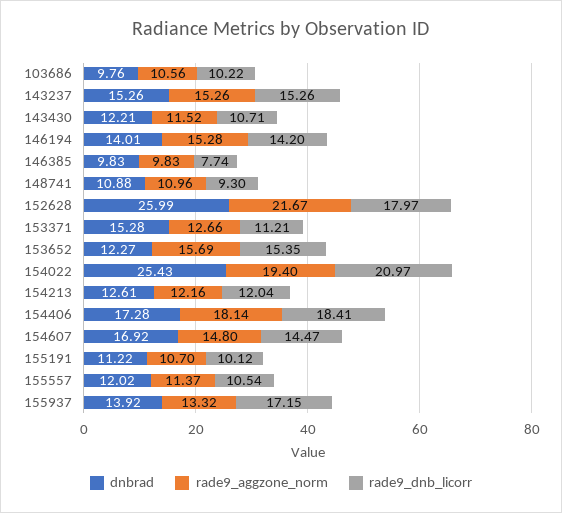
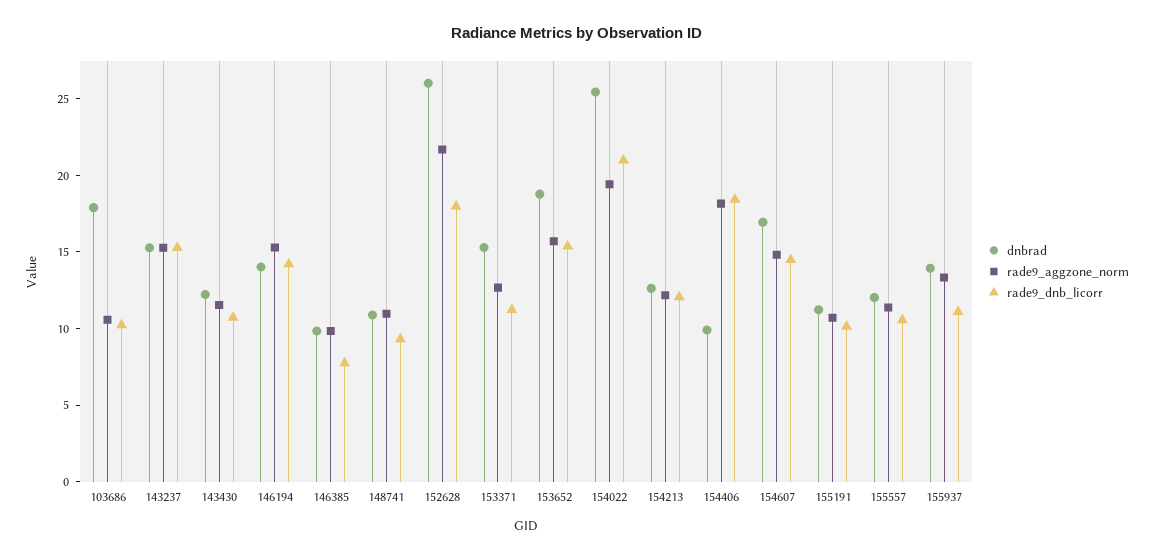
dnbrad, 103686: 9.76 -> 18
dnbrad, 153652: 12.27 -> 19
dnbrad, 154406: 17.28 -> 10
rade9_dnb_licorr, 155937: 17.15 -> 11

